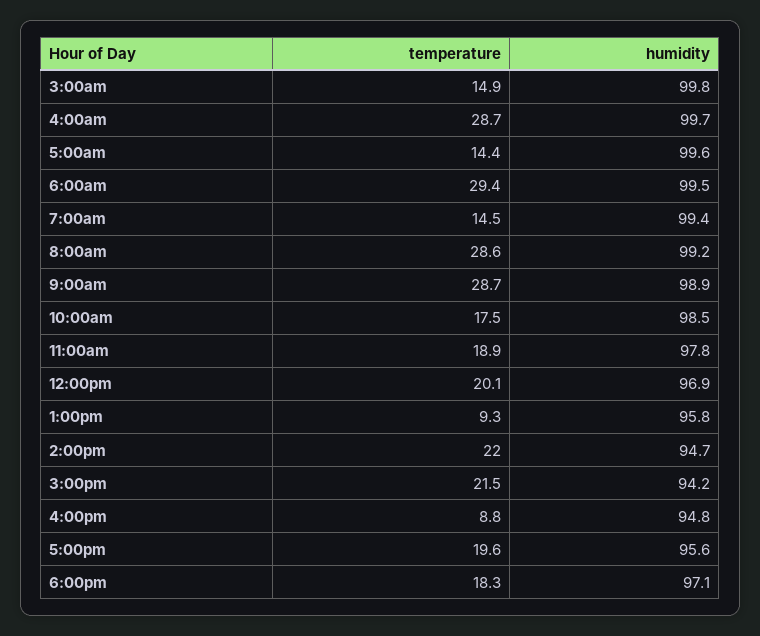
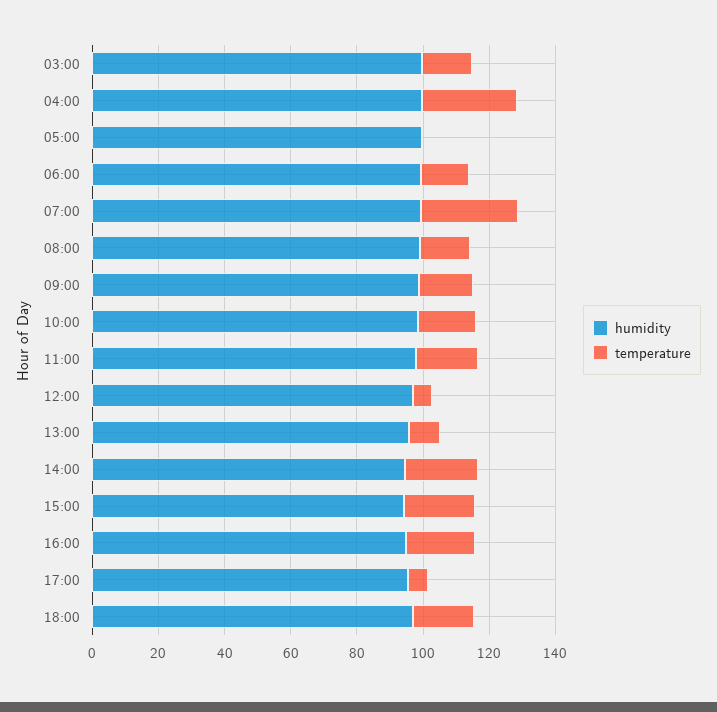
temperature, 5:00am: 14.4 -> 0
temperature, 6:00am: 29.4 -> 15
temperature, 7:00am: 14.5 -> 30
temperature, 8:00am: 28.6 -> 15
temperature, 9:00am: 28.7 -> 15
temperature, 12:00pm: 20.1 -> 5
temperature, 4:00pm: 8.8 -> 20
temperature, 5:00pm: 19.6 -> 5

